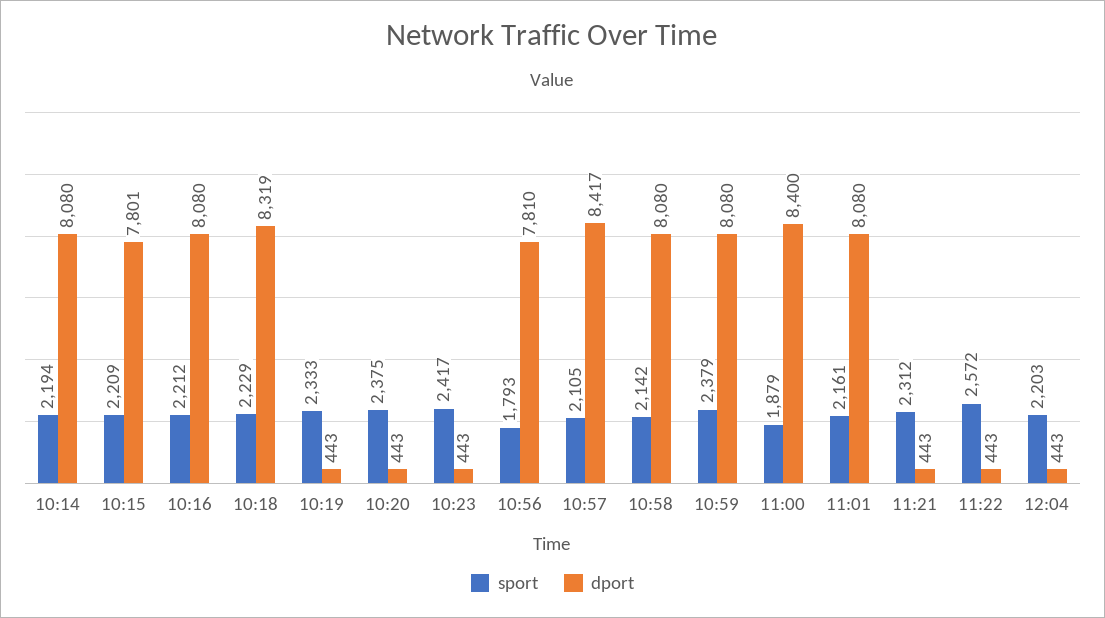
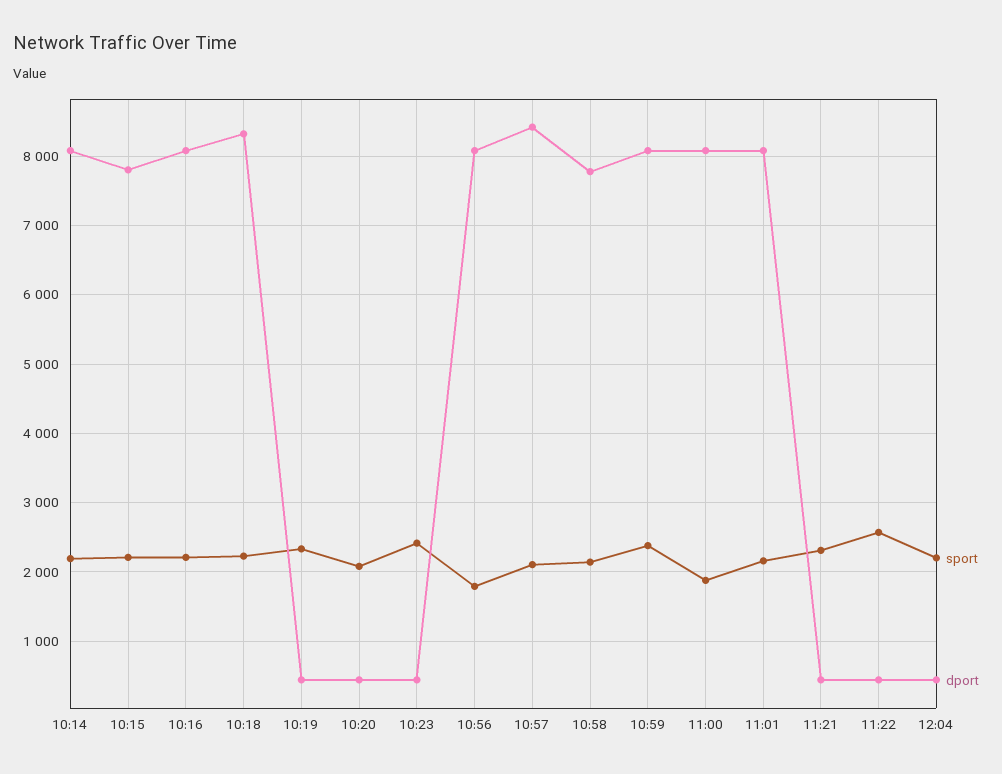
sport, 10:20: 2375 -> 2100
dport, 10:56: 7810 -> 8100
dport, 10:58: 8080 -> 7800
dport, 11:00: 8400 -> 8100

